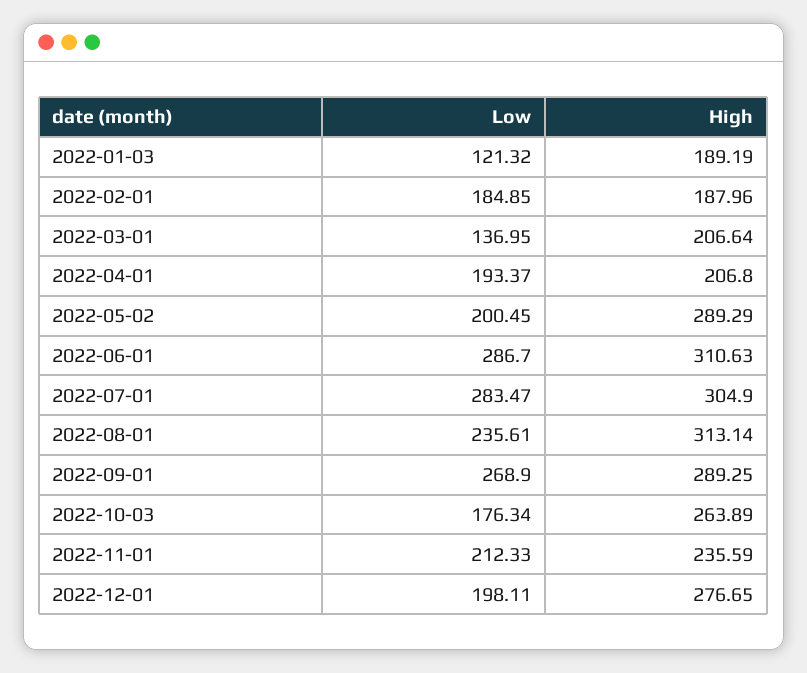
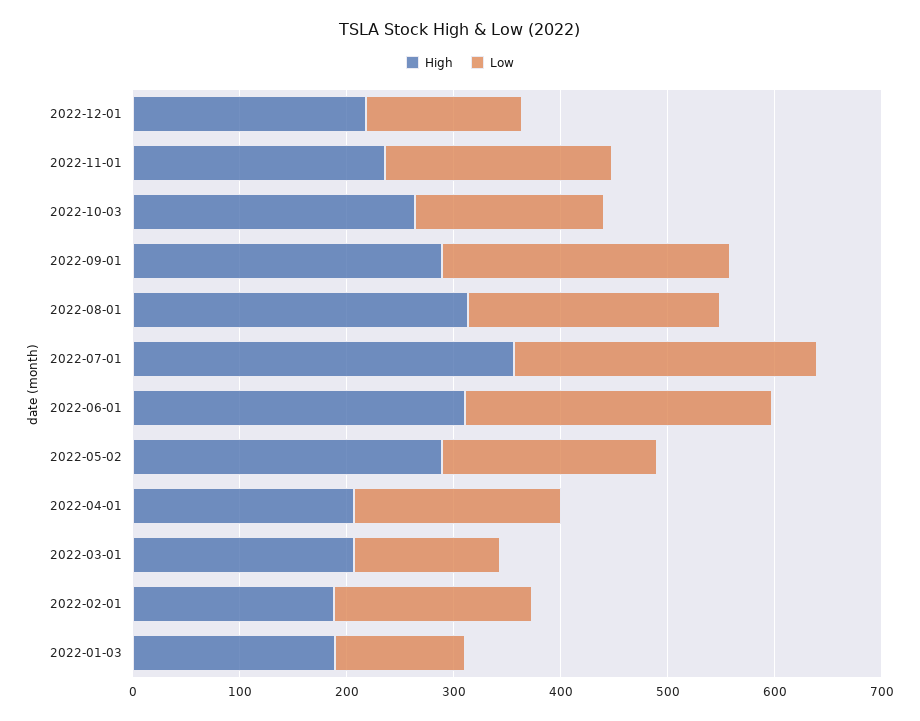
High, 2022-07-01: 304.9 -> 360
Low, 2022-12-01: 198.11 -> 140
High, 2022-12-01: 276.65 -> 220

